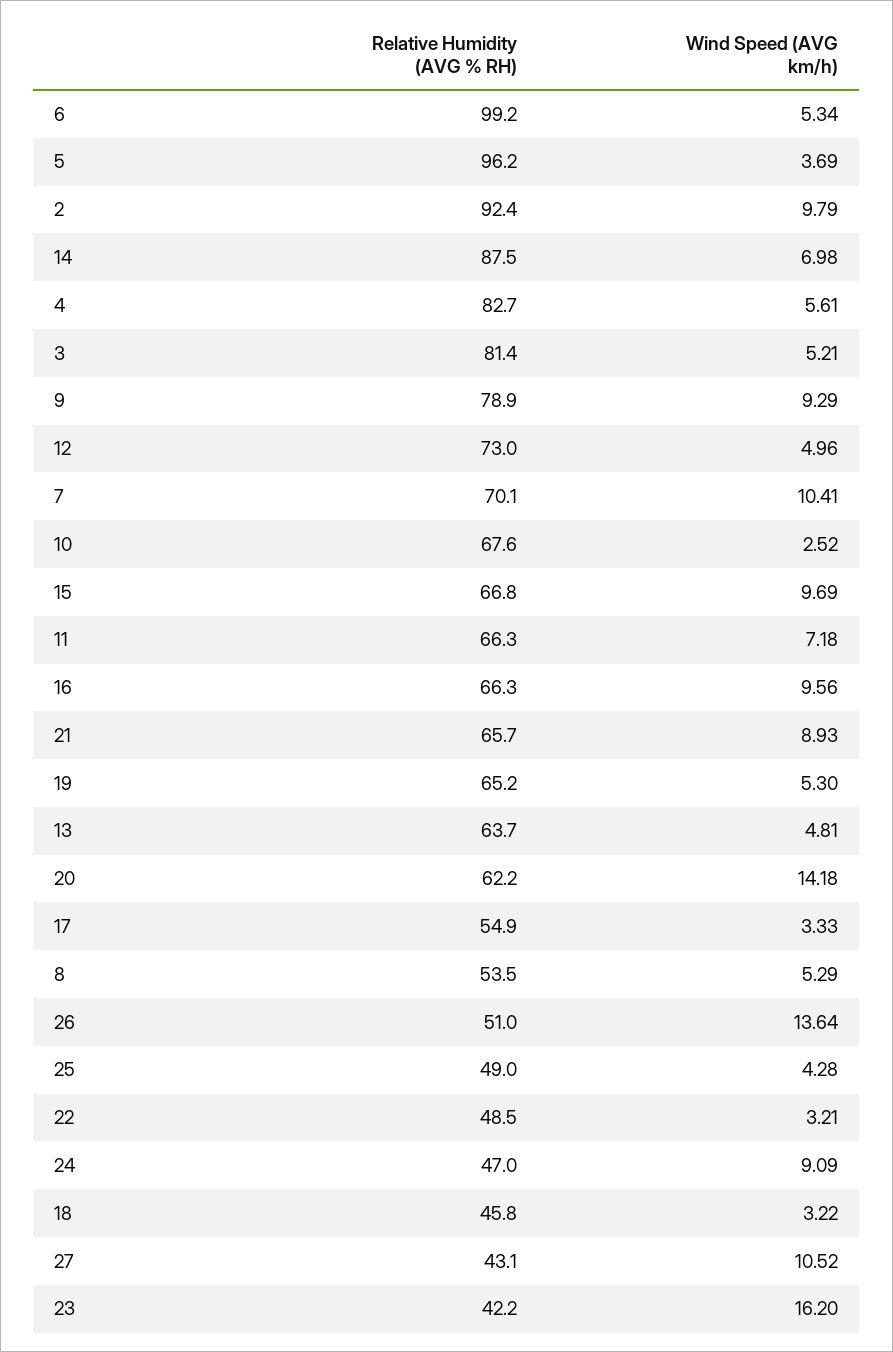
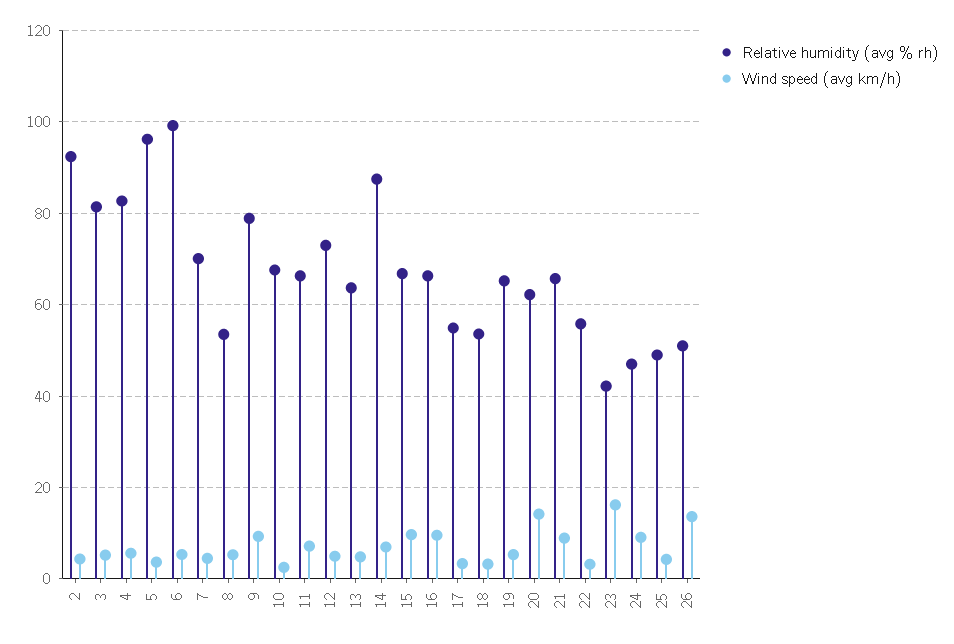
Wind Speed (AVG km/h), 2: 9.79 -> 4
Wind Speed (AVG km/h), 7: 10.41 -> 4
Relative Humidity (AVG % RH), 22: 48.5 -> 56
Relative Humidity (AVG % RH), 18: 45.8 -> 54
Relative Humidity (AVG % RH), 27: 43.1 -> none
Wind Speed (AVG km/h), 27: 10.52 -> none

